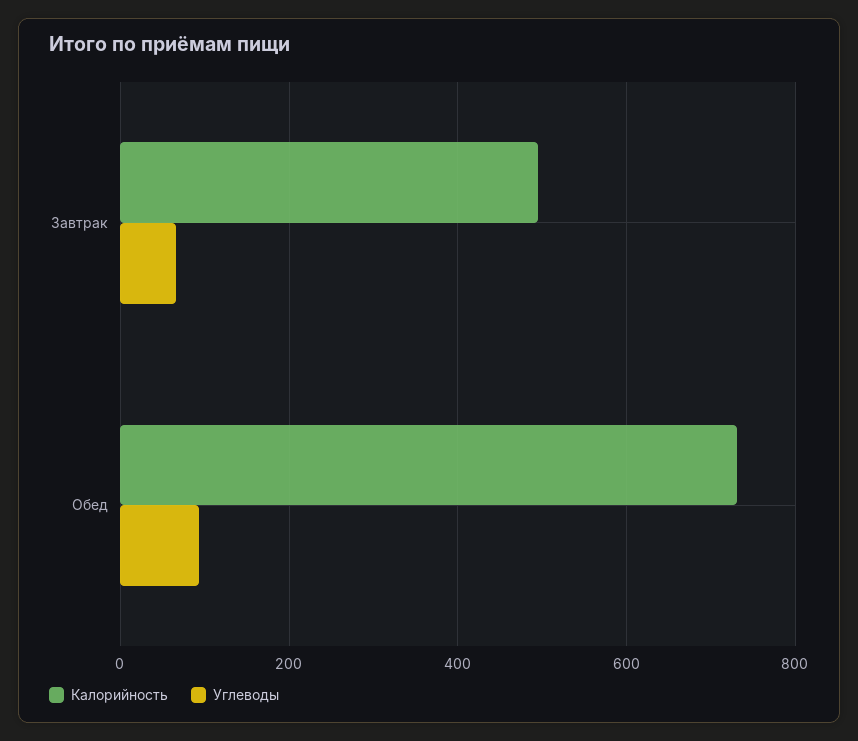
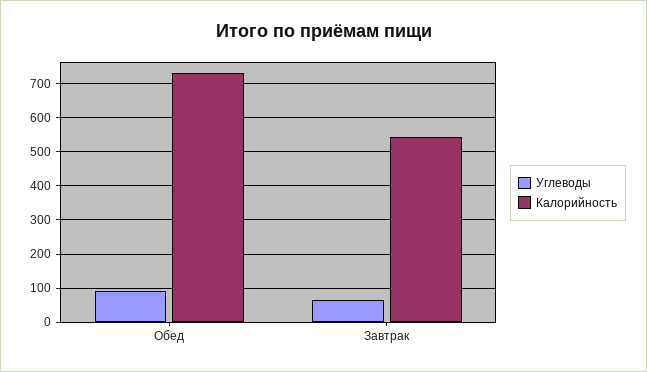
Калорийность, Завтрак: 500 -> 540

